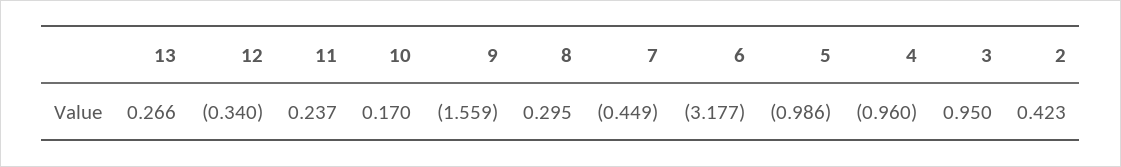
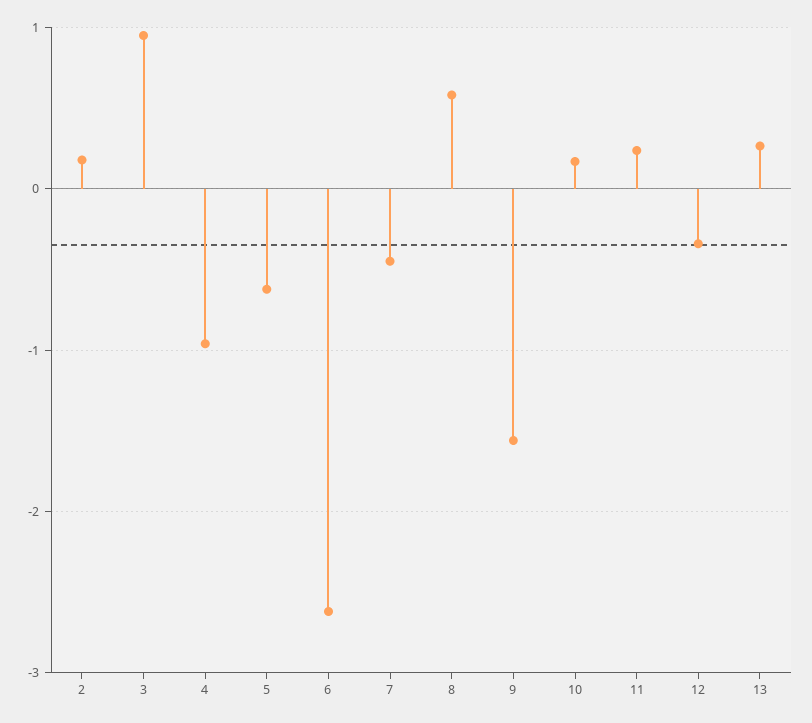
8: 0.295 -> 0.6
6: -3.177 -> -2.6
5: -0.986 -> -0.6
2: 0.423 -> 0.2

